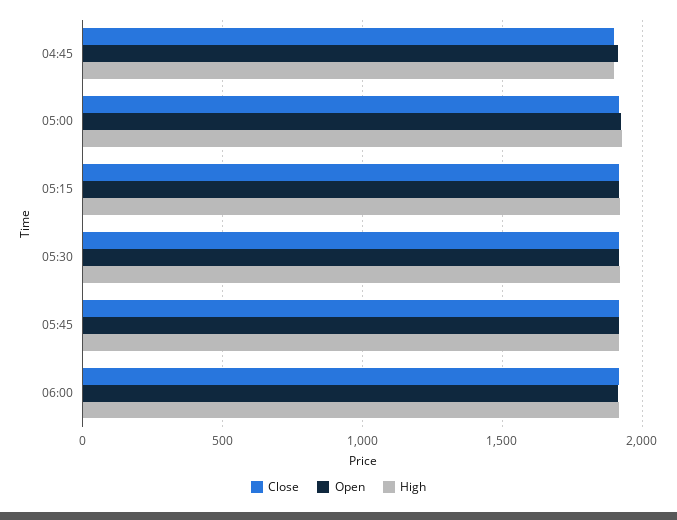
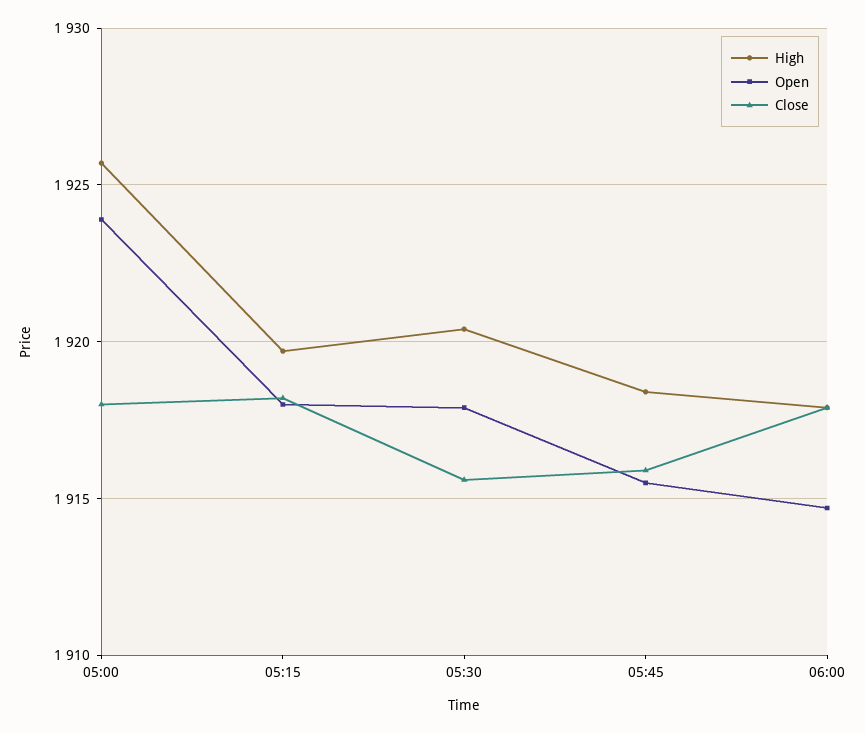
Close, 04:45: 1900 -> none
Open, 04:45: 1900 -> none
High, 04:45: 1900 -> none

